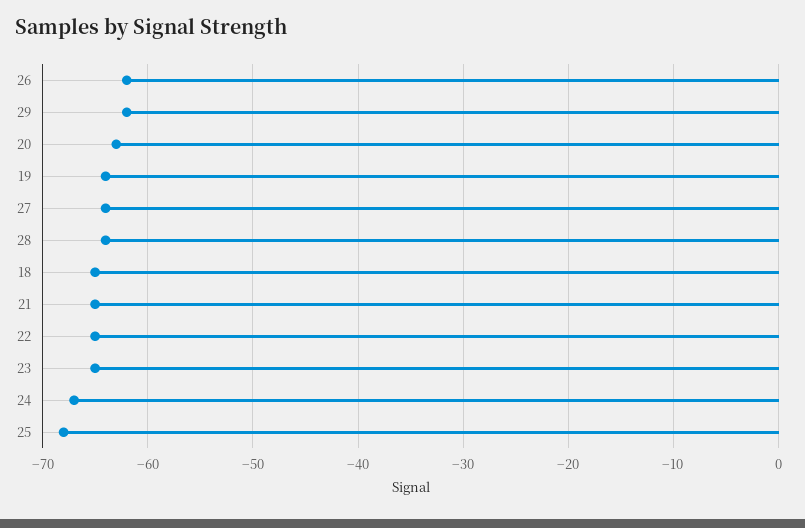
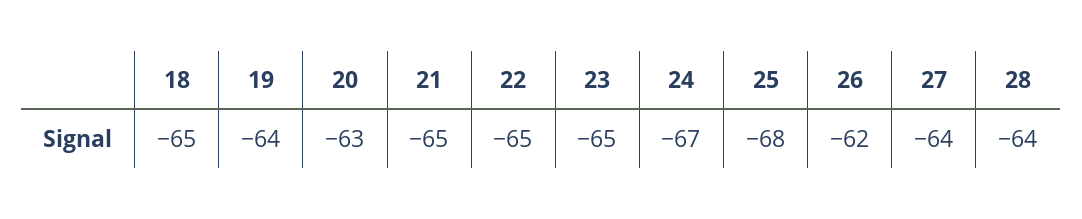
29: -62 -> none

